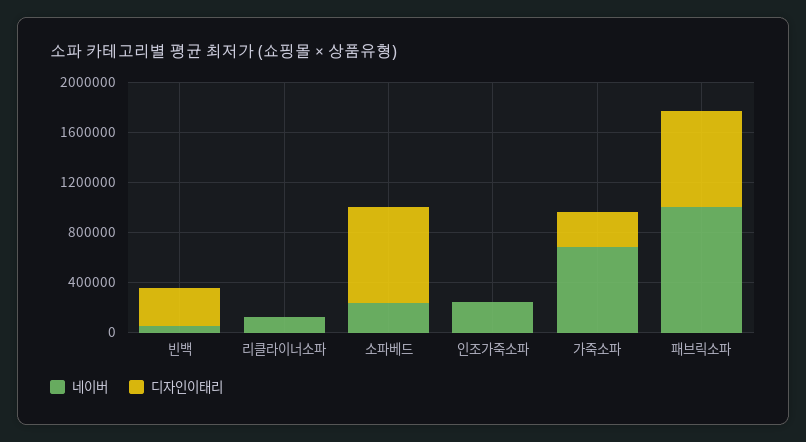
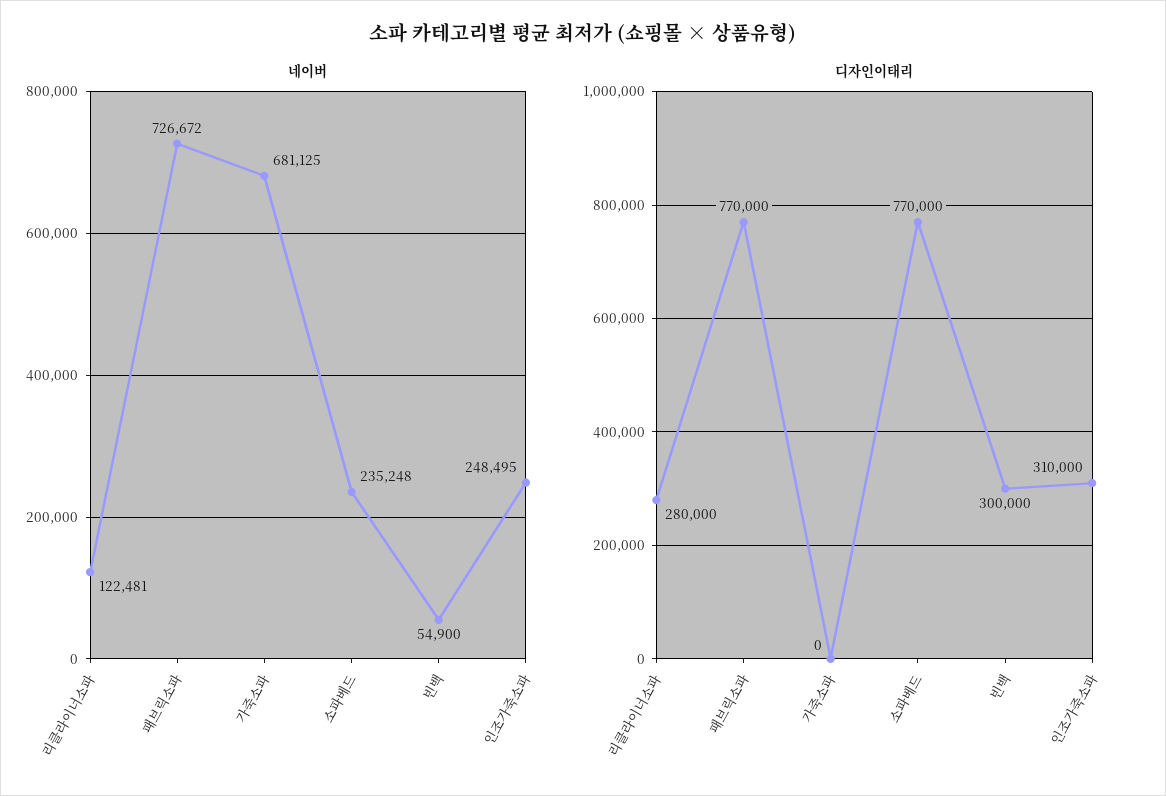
디자인이태리, 리클라이너소파: 0 -> 280000
디자인이태리, 인조가죽소파: 0 -> 310000
디자인이태리, 가죽소파: 300000 -> 0
네이버, 패브릭소파: 1000000 -> 726672

